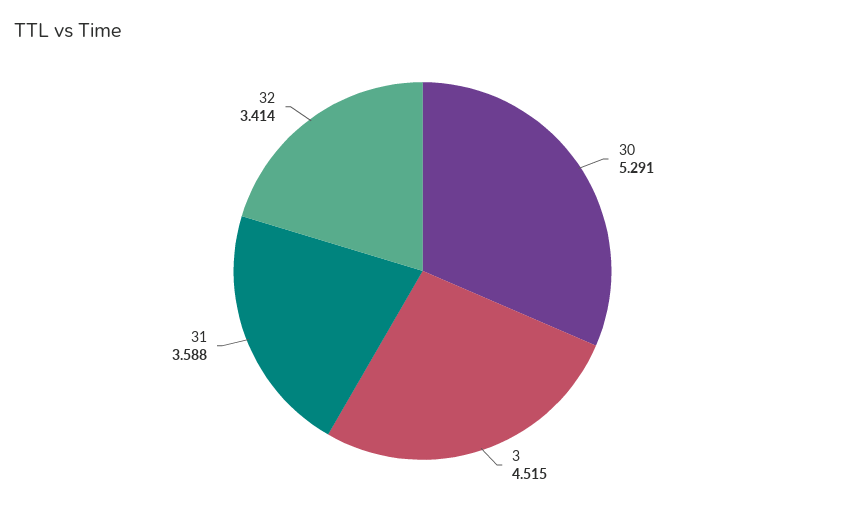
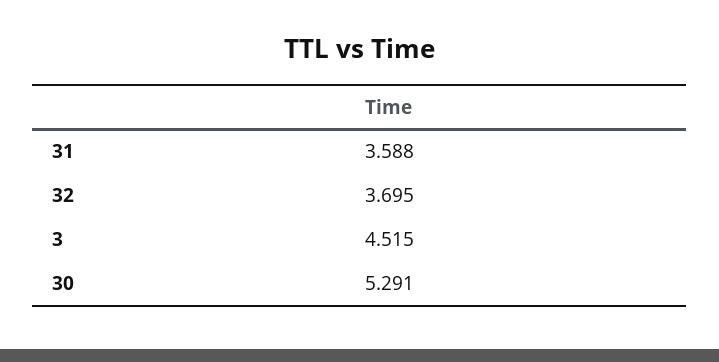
32: 3.414 -> 3.695

